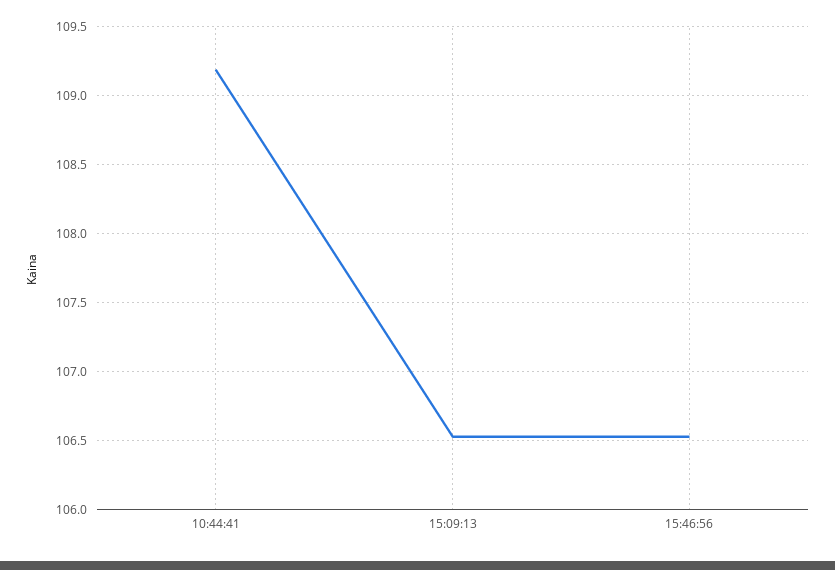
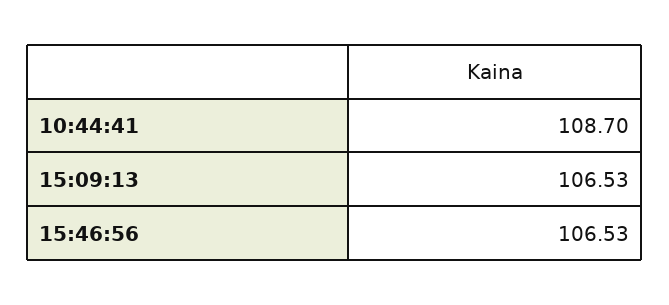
10:44:41: 109.2 -> 108.7

